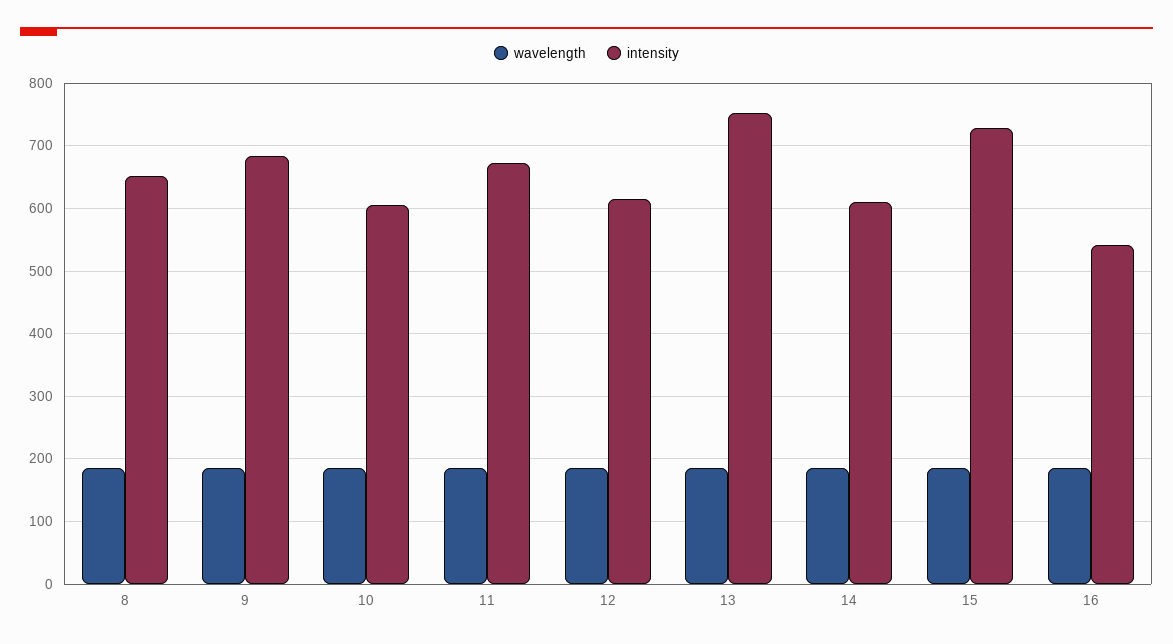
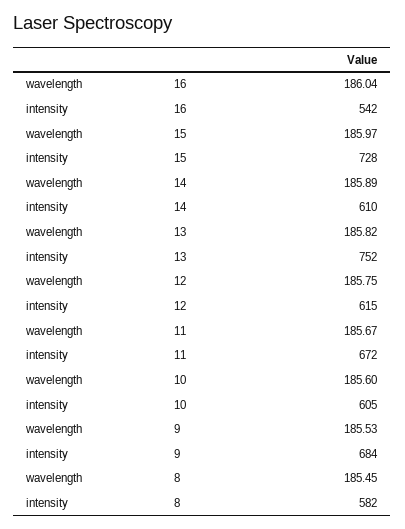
intensity, 8: 650 -> 582

